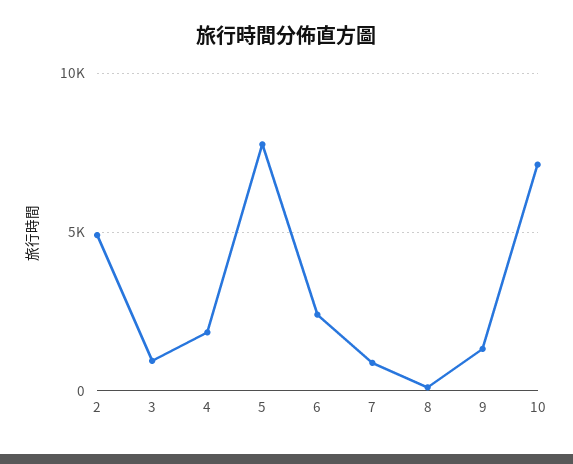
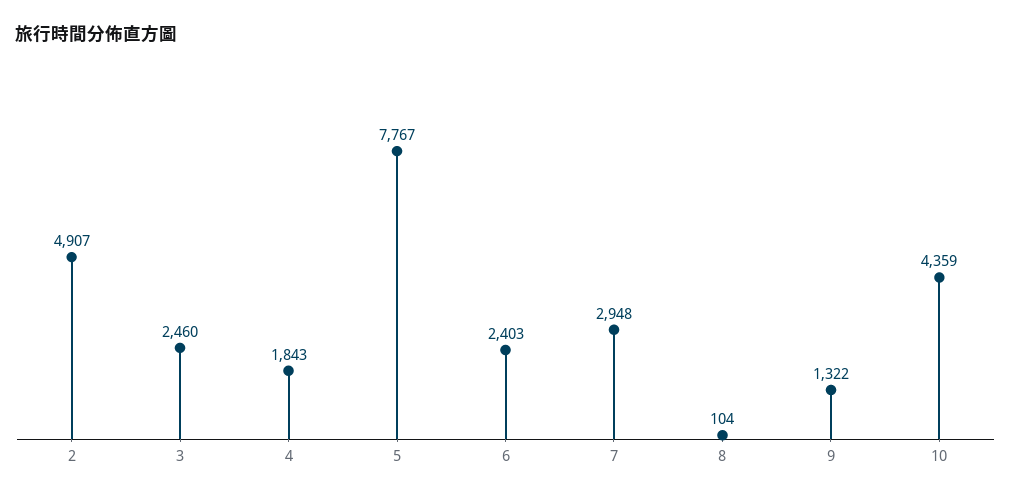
3: 1000 -> 2460
7: 1000 -> 2948
10: 7000 -> 4359

